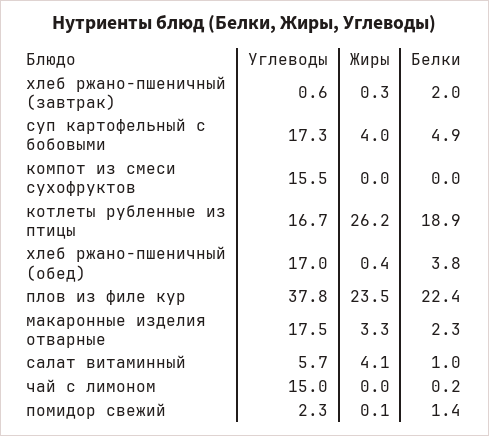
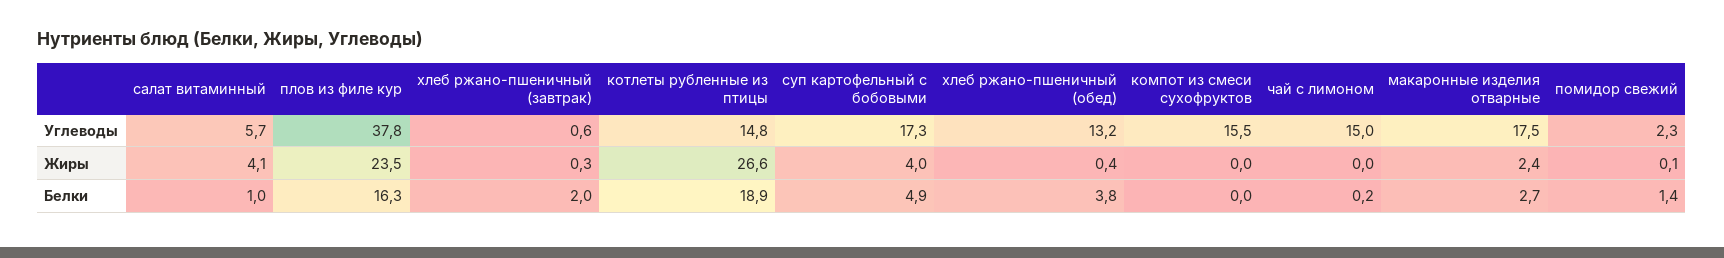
Углеводы, котлеты рубленные из птицы: 16.7 -> 14.8
Жиры, котлеты рубленные из птицы: 26.2 -> 26.6
Углеводы, хлеб ржано-пшеничный (обед): 17 -> 13.2
Белки, плов из филе кур: 22.4 -> 16.3
Жиры, макаронные изделия отварные: 3.3 -> 2.4
Белки, макаронные изделия отварные: 2.3 -> 2.7

